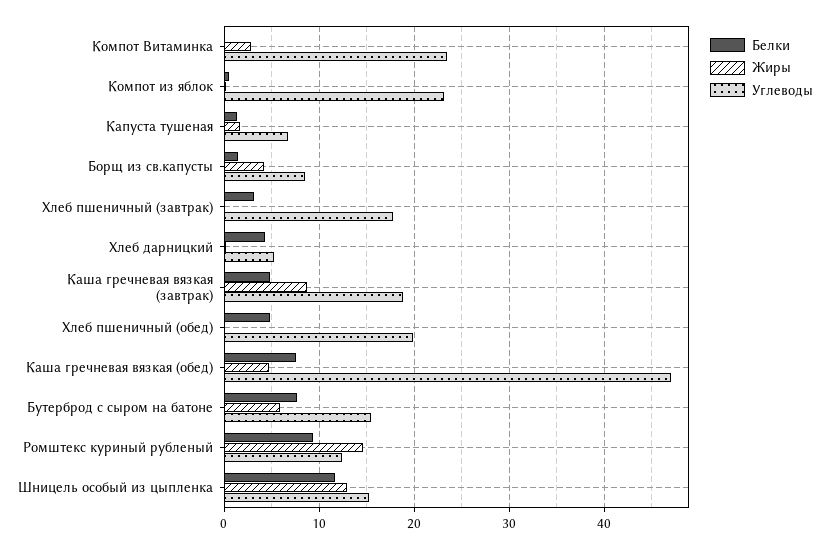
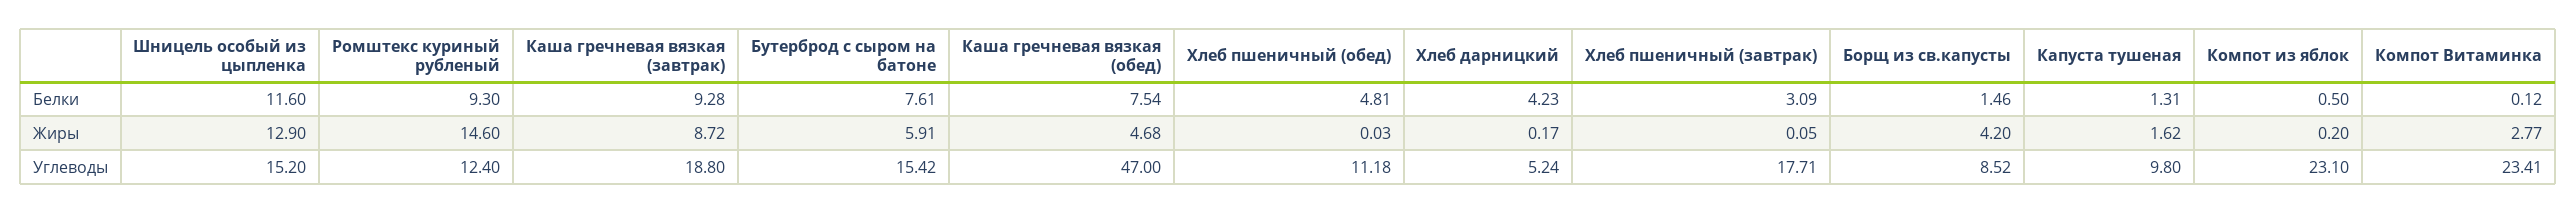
Углеводы, Капуста тушеная: 7 -> 9.8
Белки, Каша гречневая вязкая (завтрак): 5 -> 9.28
Углеводы, Хлеб пшеничный (обед): 20 -> 11.18

